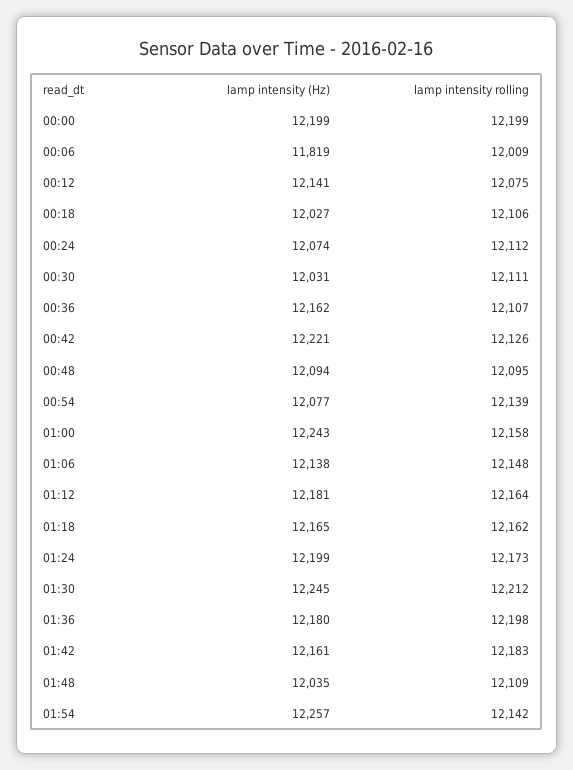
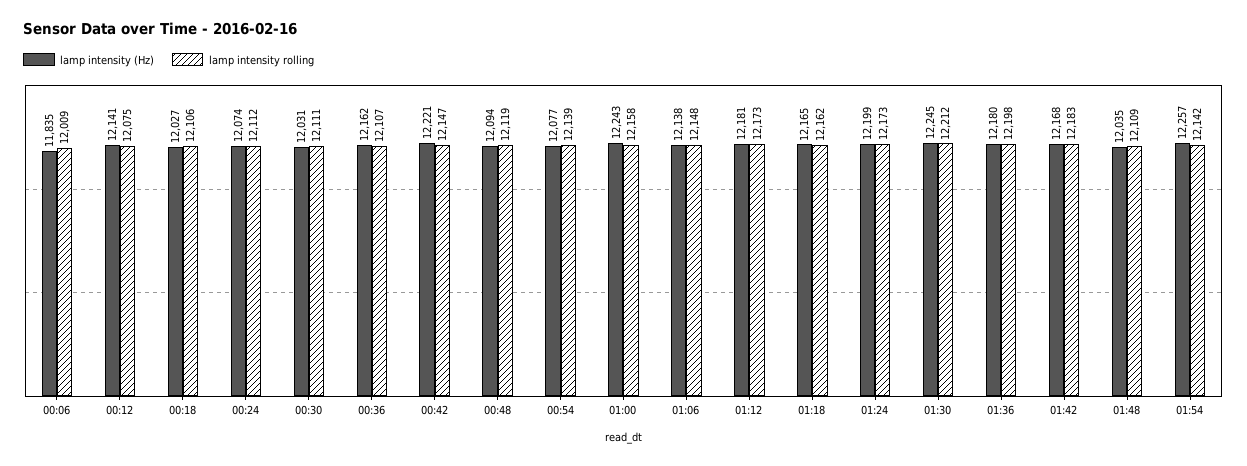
lamp intensity (Hz), 00:00: 12199 -> none
lamp intensity rolling, 00:00: 12199 -> none
lamp intensity (Hz), 00:06: 11819 -> 11835
lamp intensity rolling, 00:42: 12126 -> 12147
lamp intensity rolling, 00:48: 12095 -> 12119
lamp intensity rolling, 01:12: 12164 -> 12173
lamp intensity (Hz), 01:42: 12161 -> 12168

